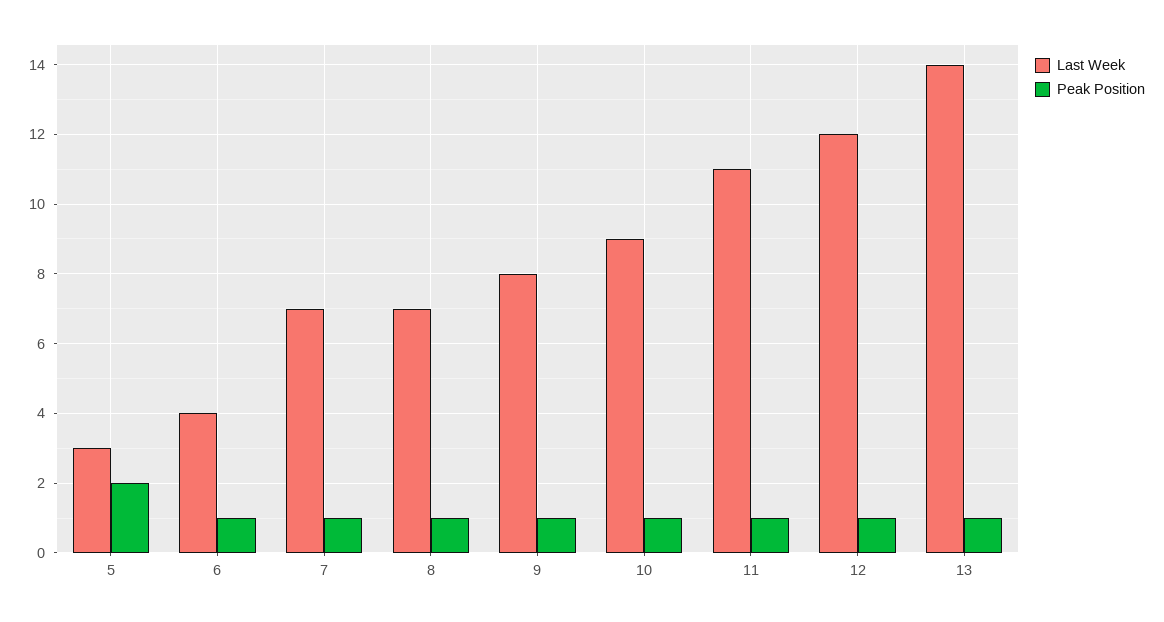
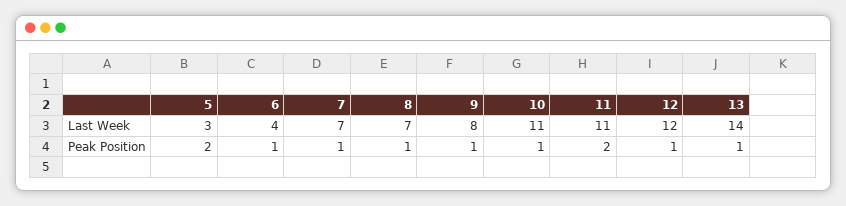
Last Week, 10: 9 -> 11
Peak Position, 11: 1 -> 2

